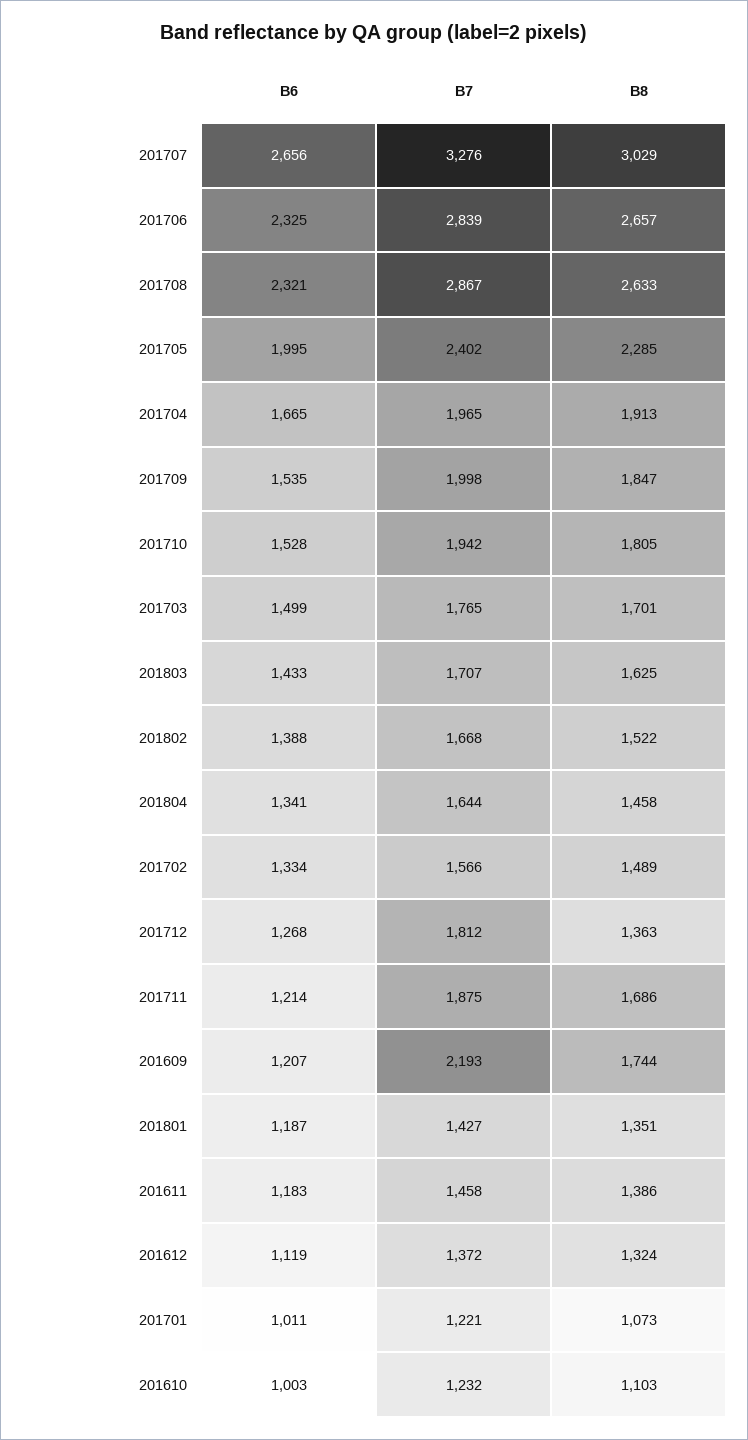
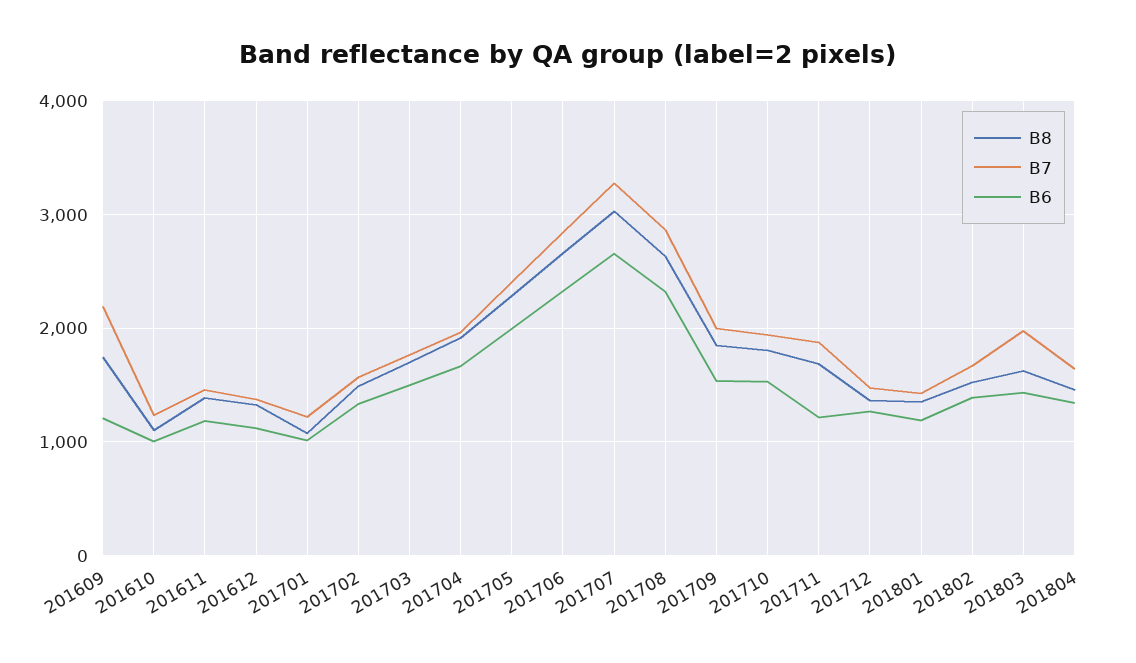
B7, 201803: 1707 -> 2000
B7, 201712: 1812 -> 1500

